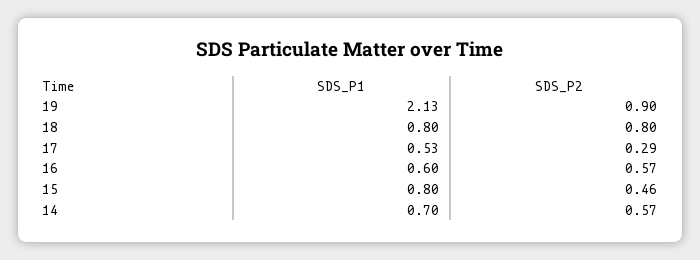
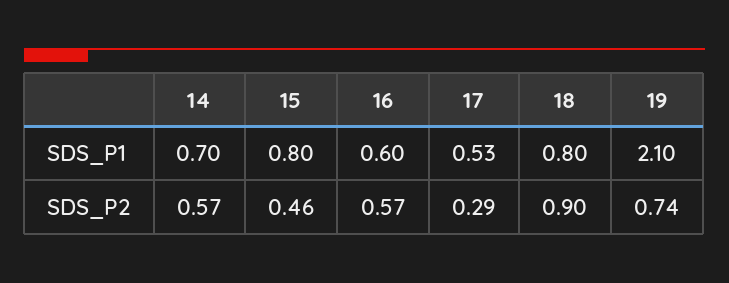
SDS_P1, 19: 2.13 -> 2.1
SDS_P2, 19: 0.9 -> 0.74
SDS_P2, 18: 0.8 -> 0.9

